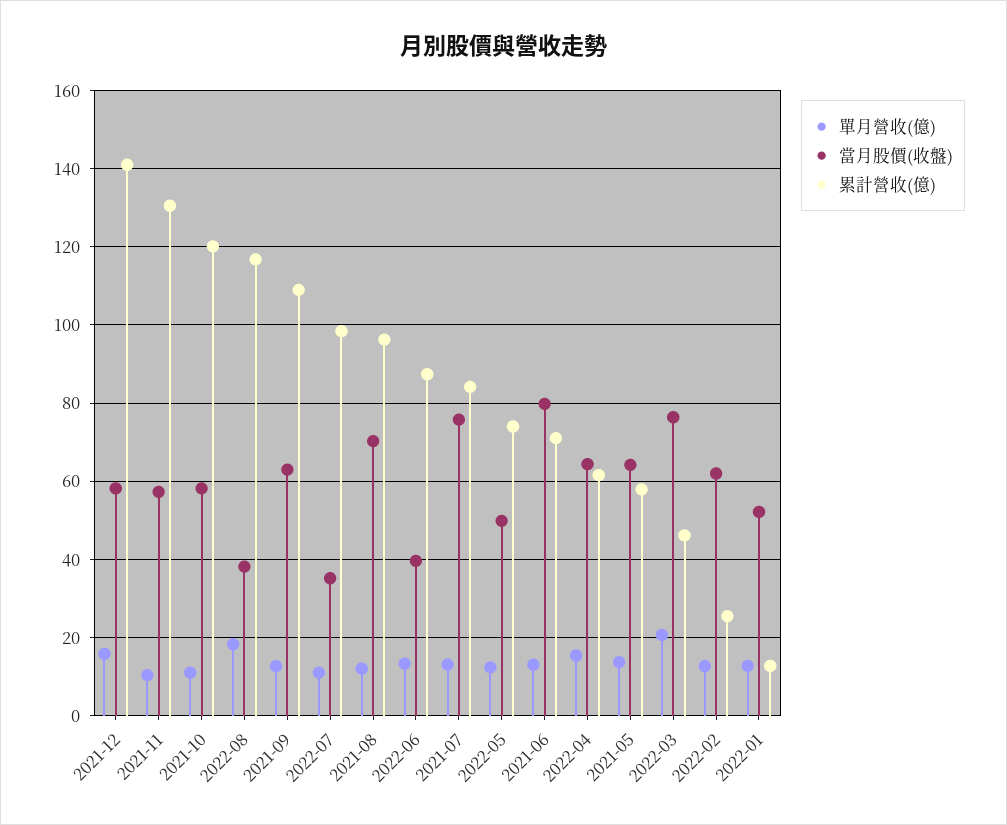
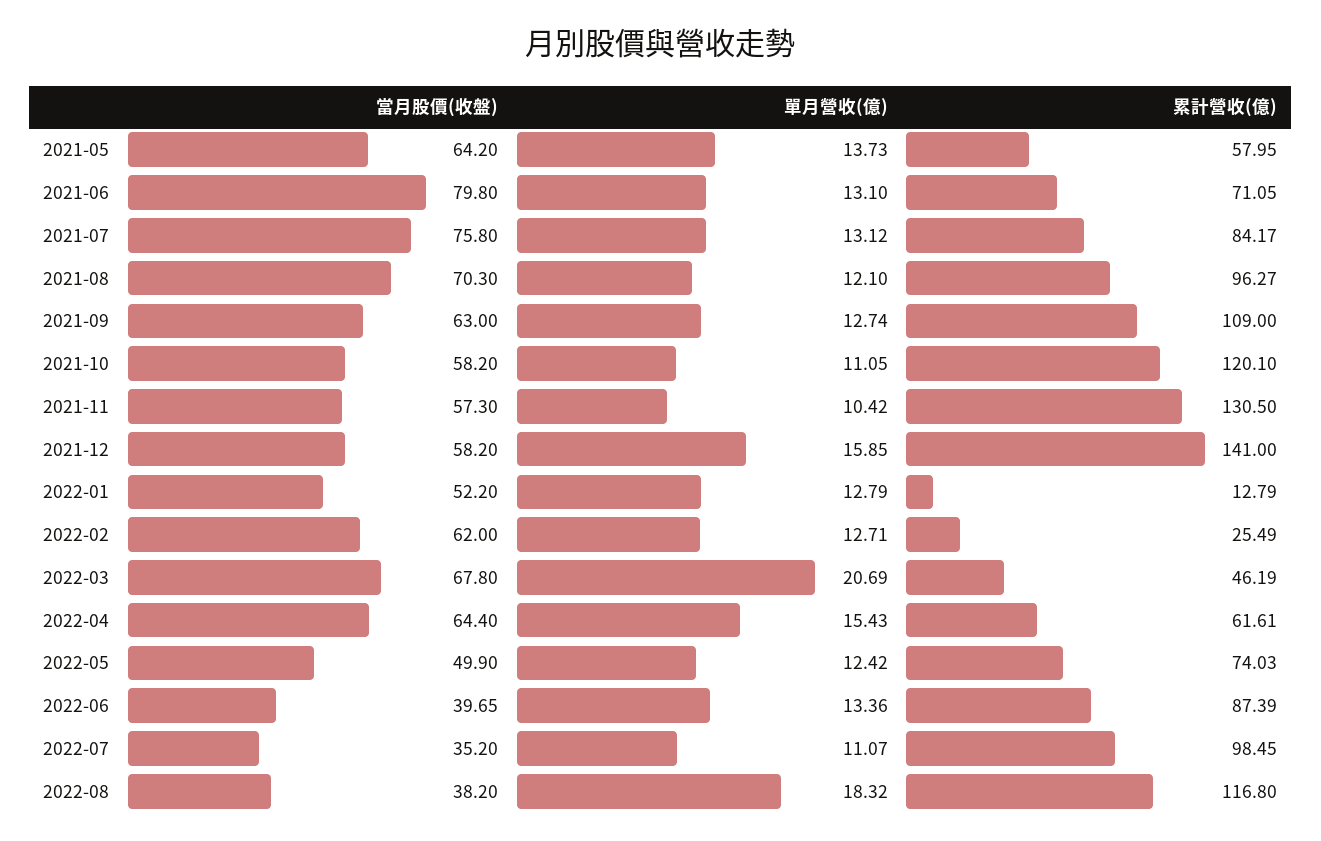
當月股價(收盤), 2022-03: 76 -> 67.8

